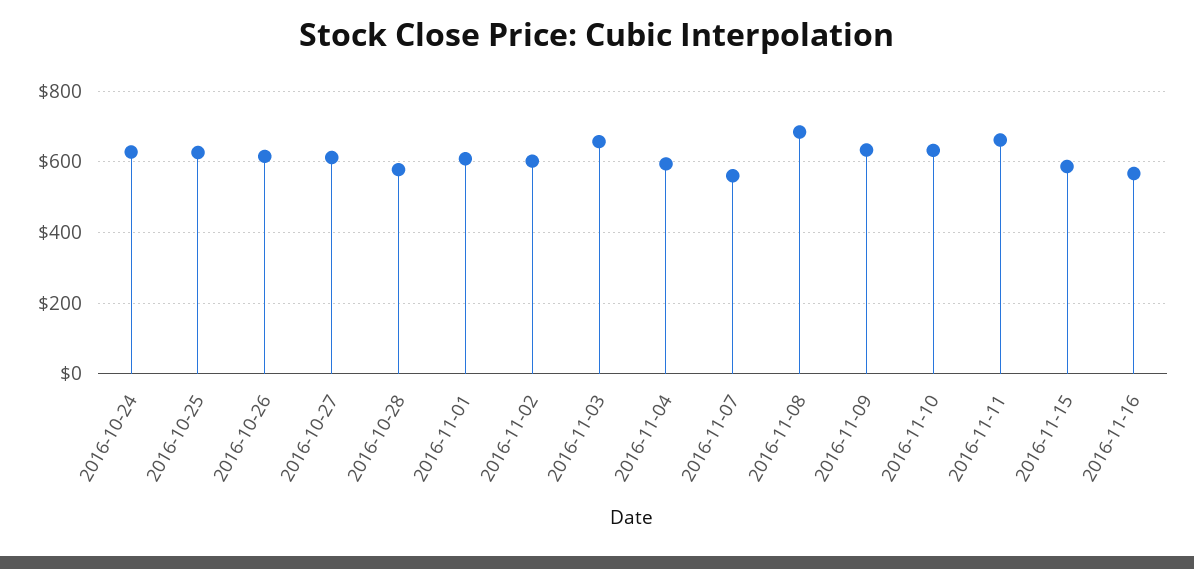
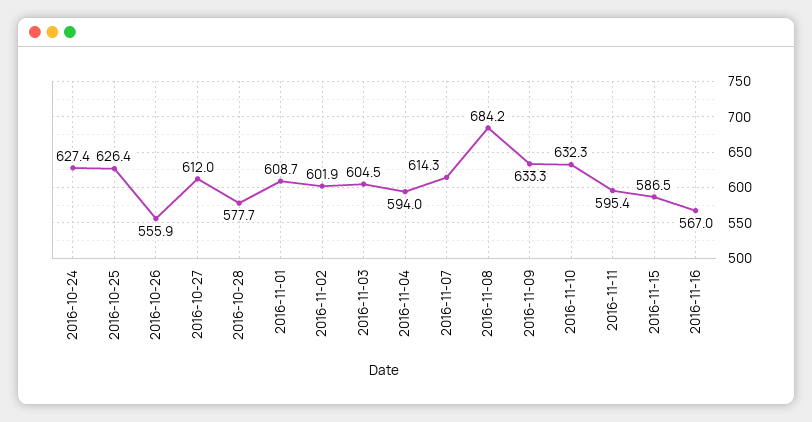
2016-10-26: 620 -> 555.9
2016-11-03: 660 -> 604.5
2016-11-07: 560 -> 614.3
2016-11-11: 660 -> 595.4

